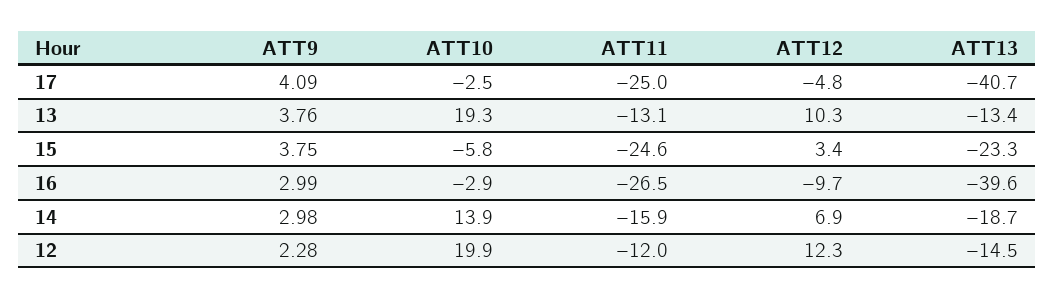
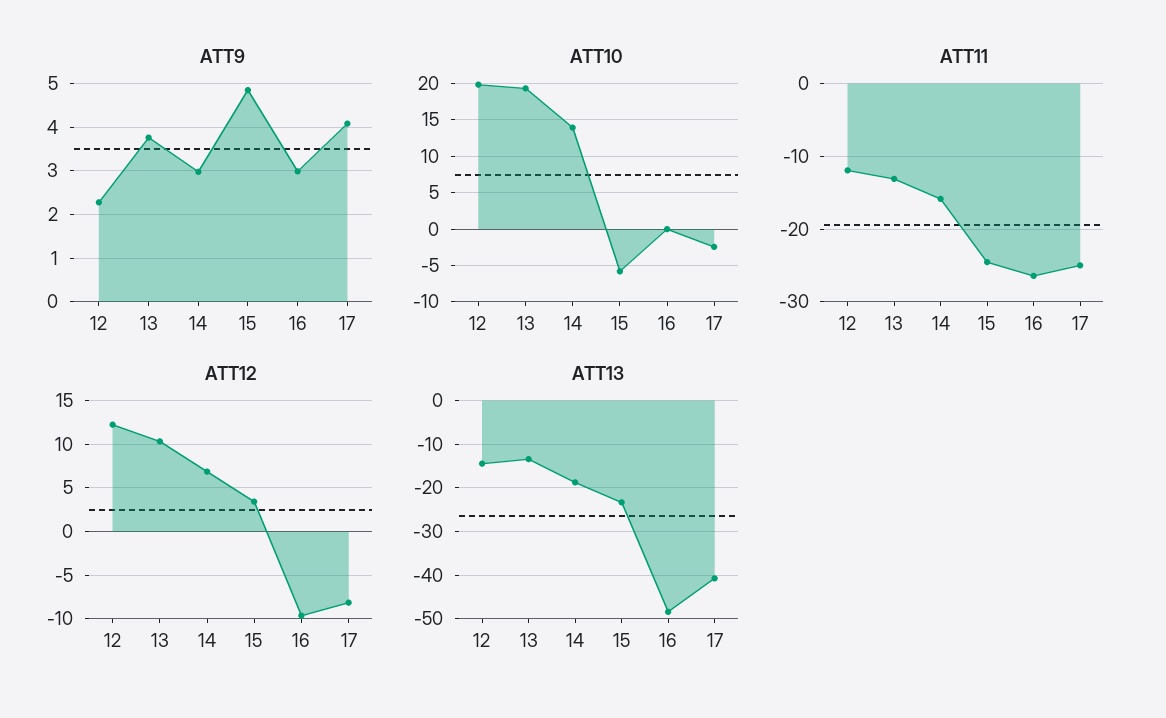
ATT12, 17: -4.8 -> -8
ATT9, 15: 3.75 -> 4.8
ATT10, 16: -2.9 -> 0
ATT13, 16: -39.6 -> -48

